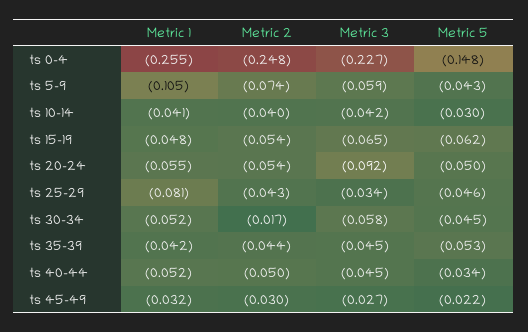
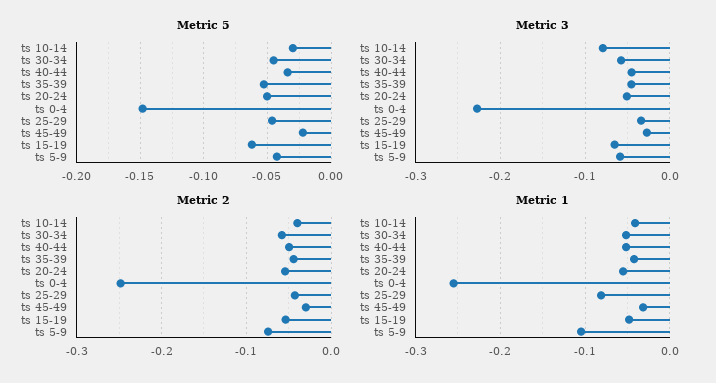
Metric 3, ts 10-14: -0.042 -> -0.08
Metric 3, ts 20-24: -0.092 -> -0.05
Metric 2, ts 30-34: -0.017 -> -0.06

